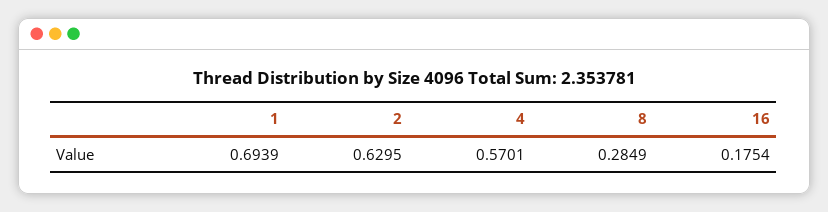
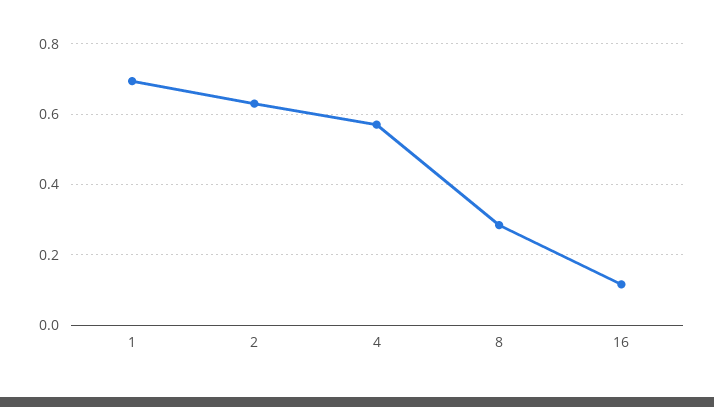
16: 0.1754 -> 0.12

